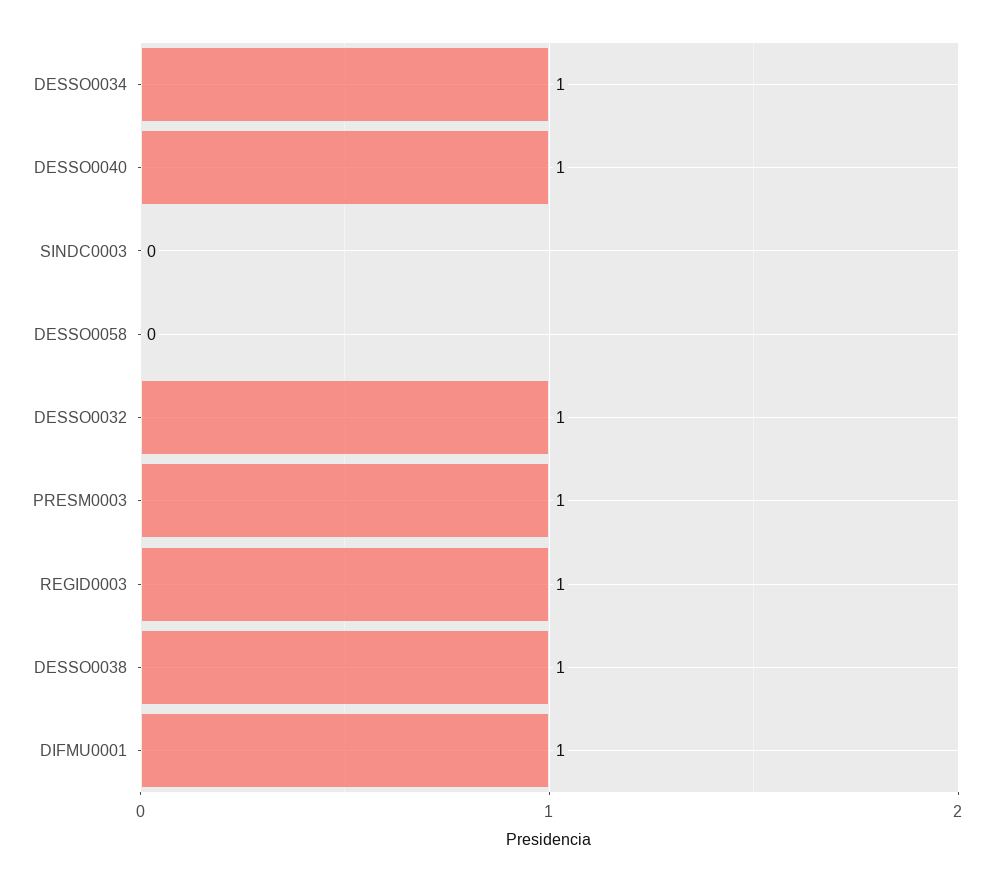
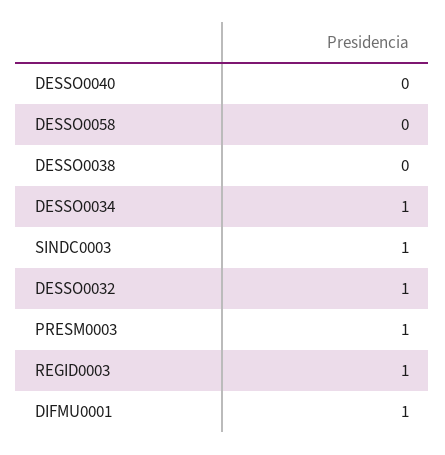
DESSO0040: 1 -> 0
SINDC0003: 0 -> 1
DESSO0038: 1 -> 0

